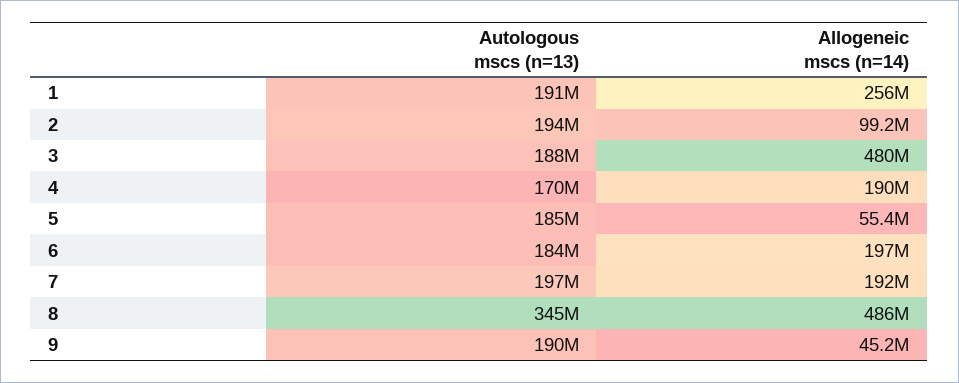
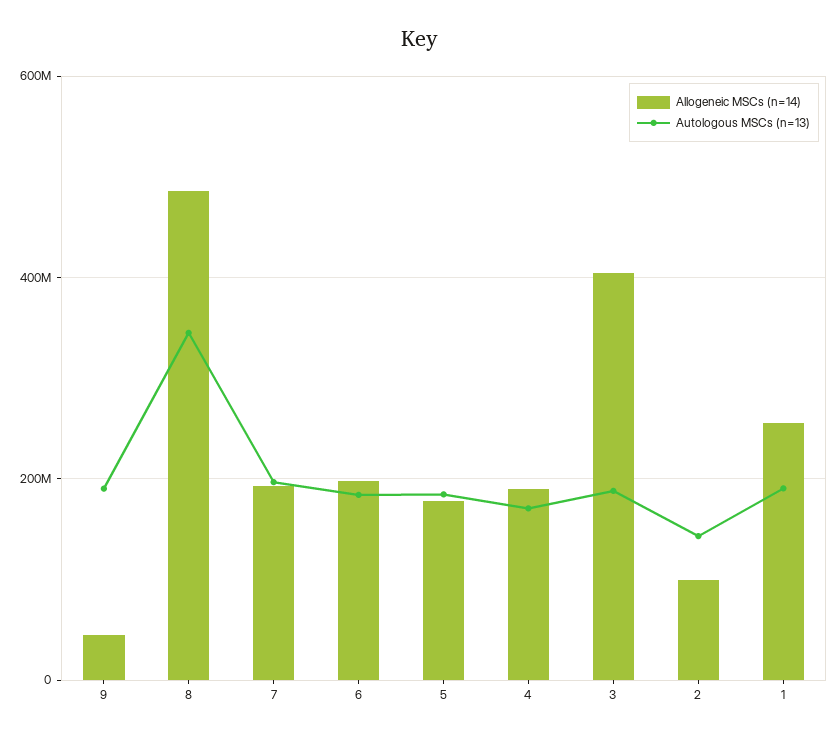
Autologous mscs (n=13), 2: 194000000 -> 140000000
Allogeneic mscs (n=14), 3: 480000000 -> 400000000
Allogeneic mscs (n=14), 5: 55400000 -> 180000000

